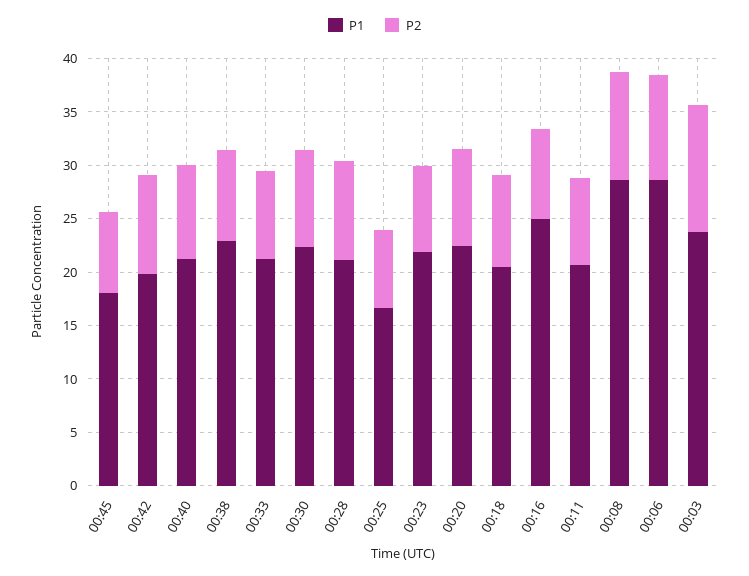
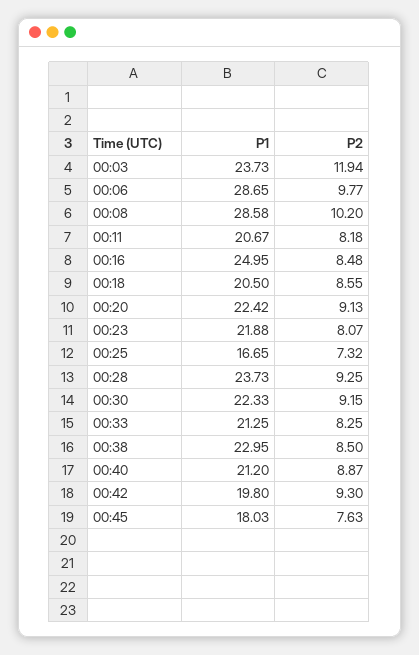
P1, 00:28: 21 -> 23.73

